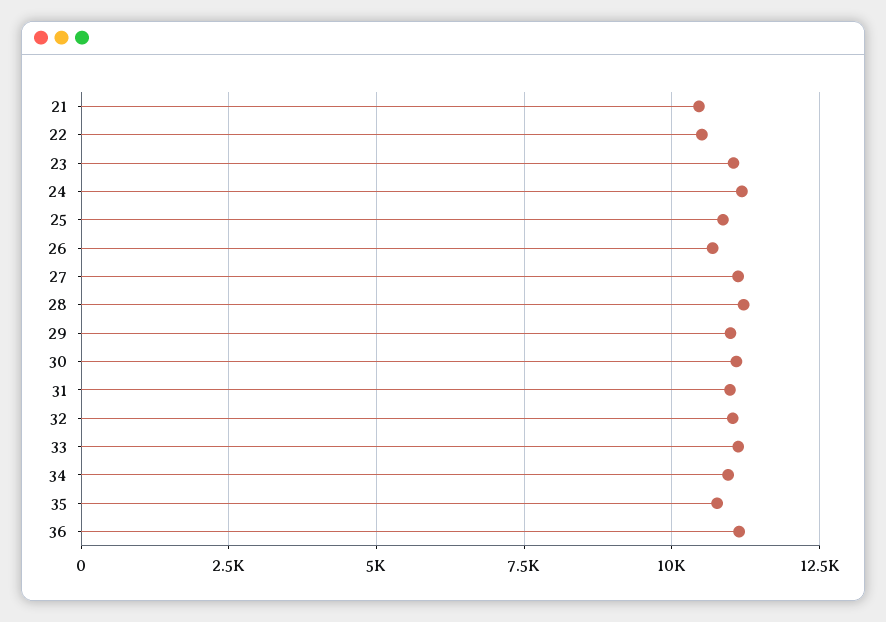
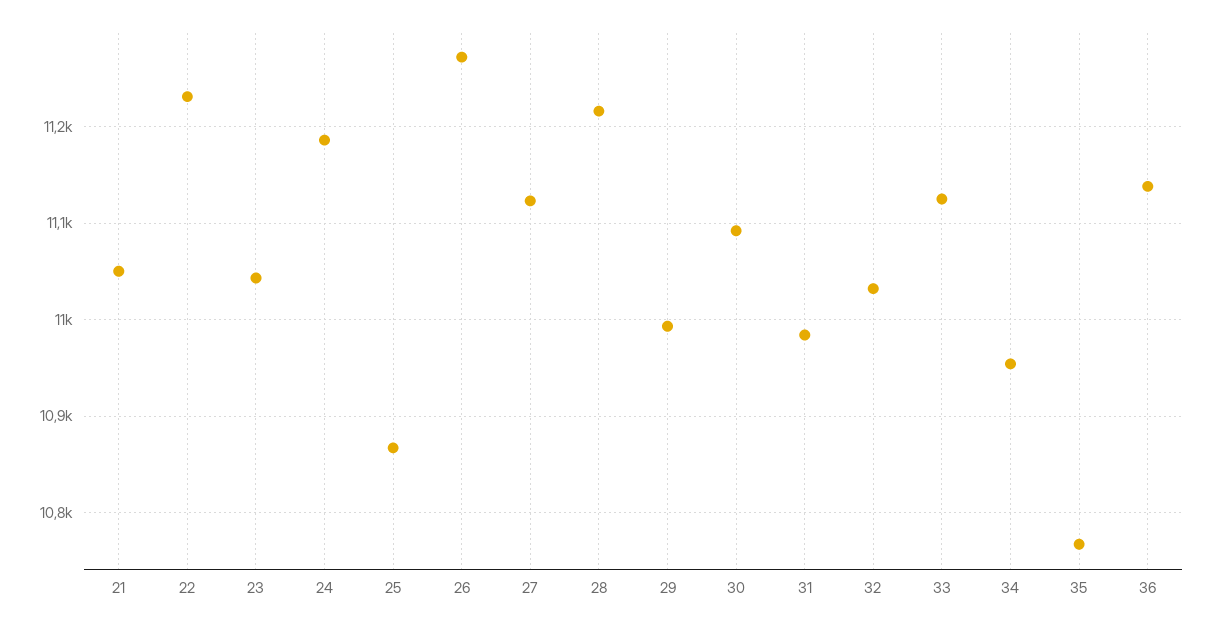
21: 10500 -> 11050
22: 10500 -> 11230
26: 10750 -> 11270

